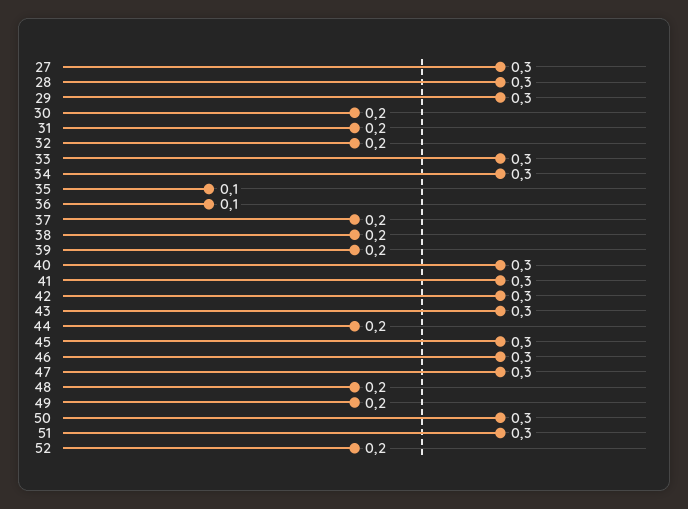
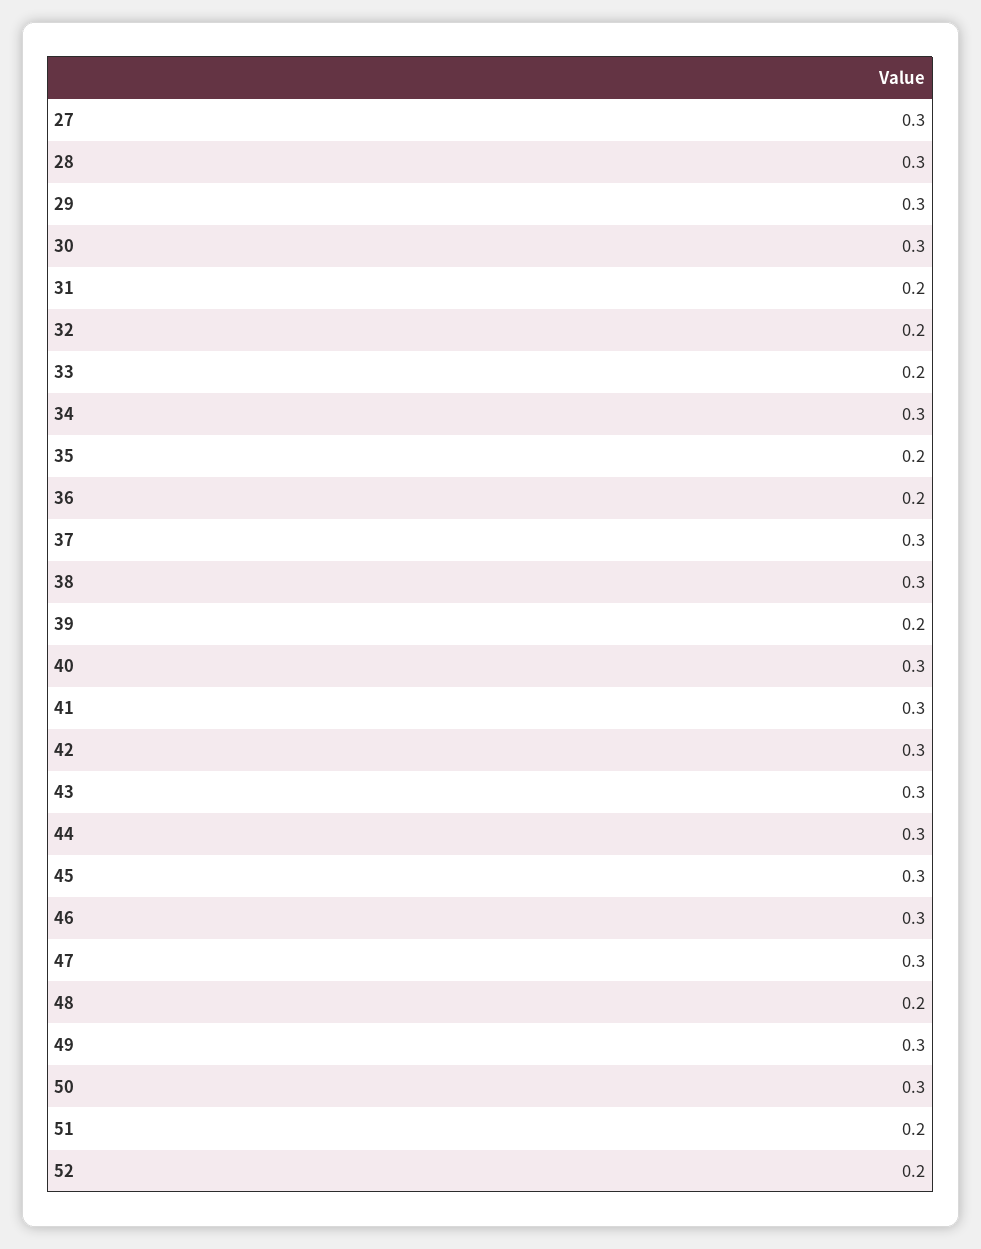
30: 0.2 -> 0.3
33: 0.3 -> 0.2
35: 0.1 -> 0.2
36: 0.1 -> 0.2
37: 0.2 -> 0.3
38: 0.2 -> 0.3
44: 0.2 -> 0.3
49: 0.2 -> 0.3
51: 0.3 -> 0.2

